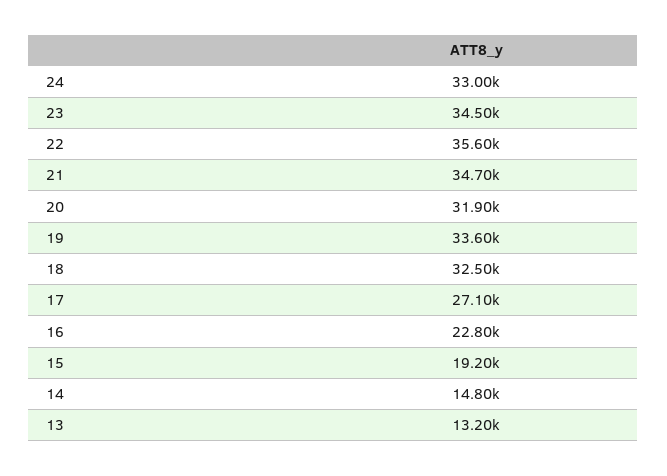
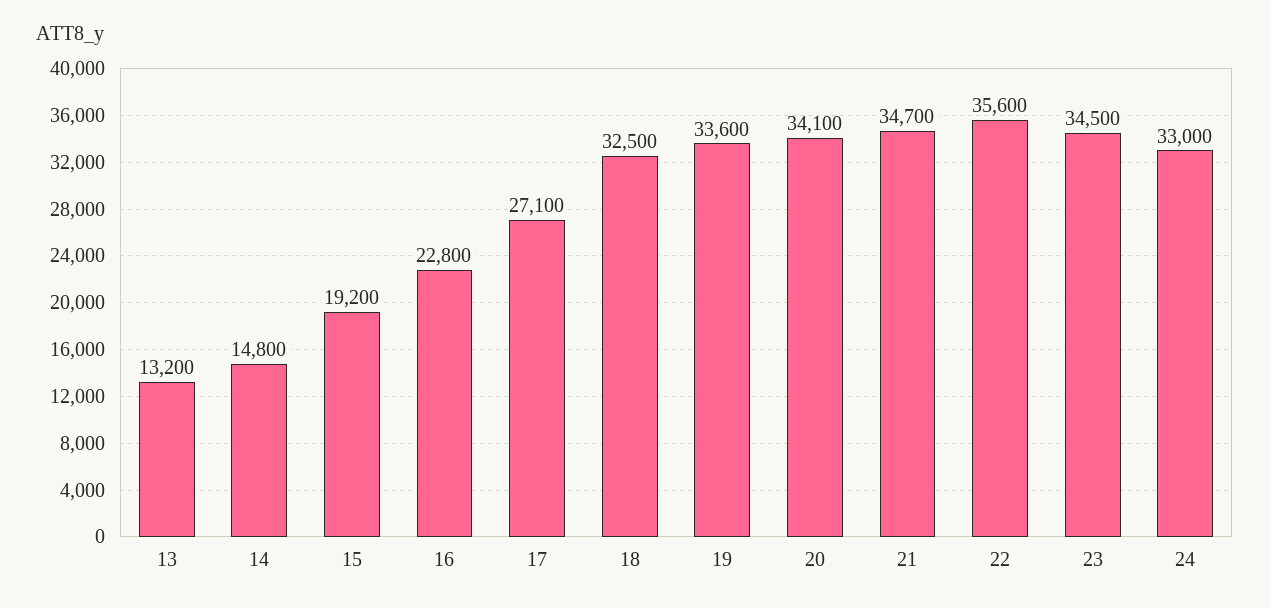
20: 31900 -> 34100

